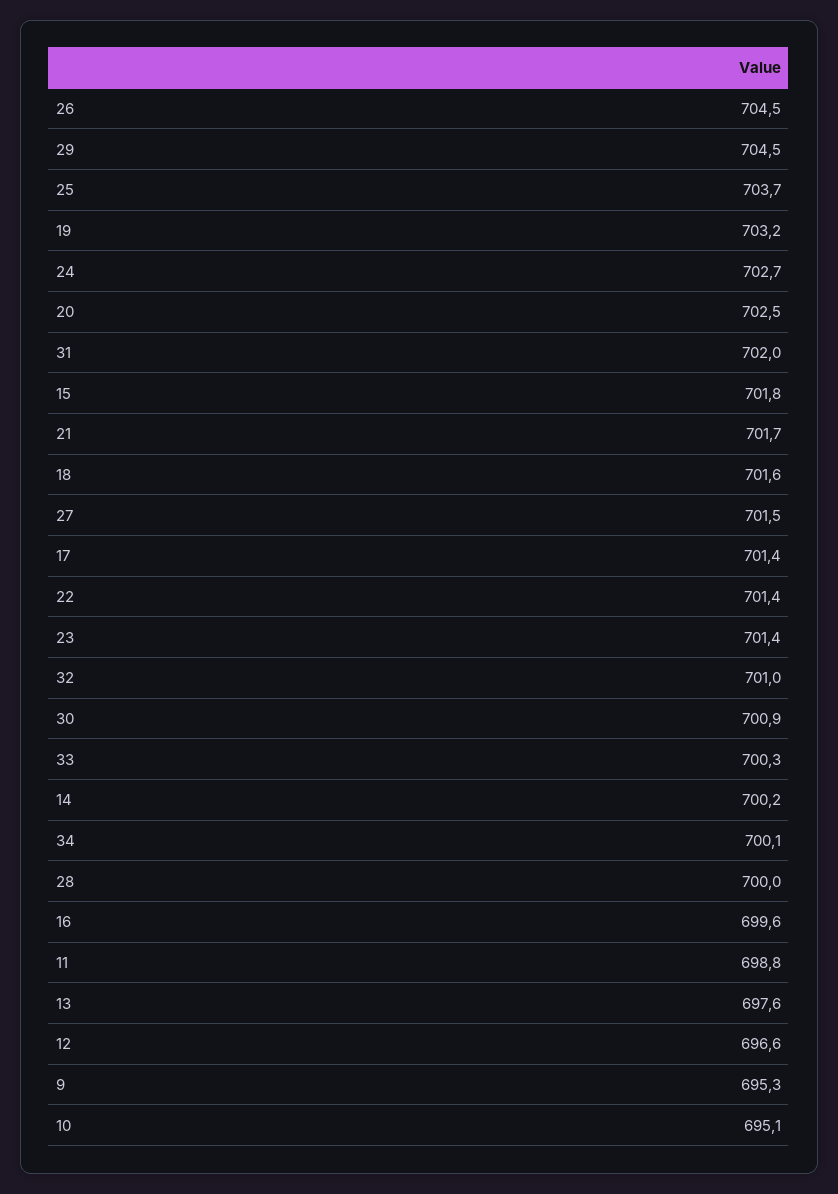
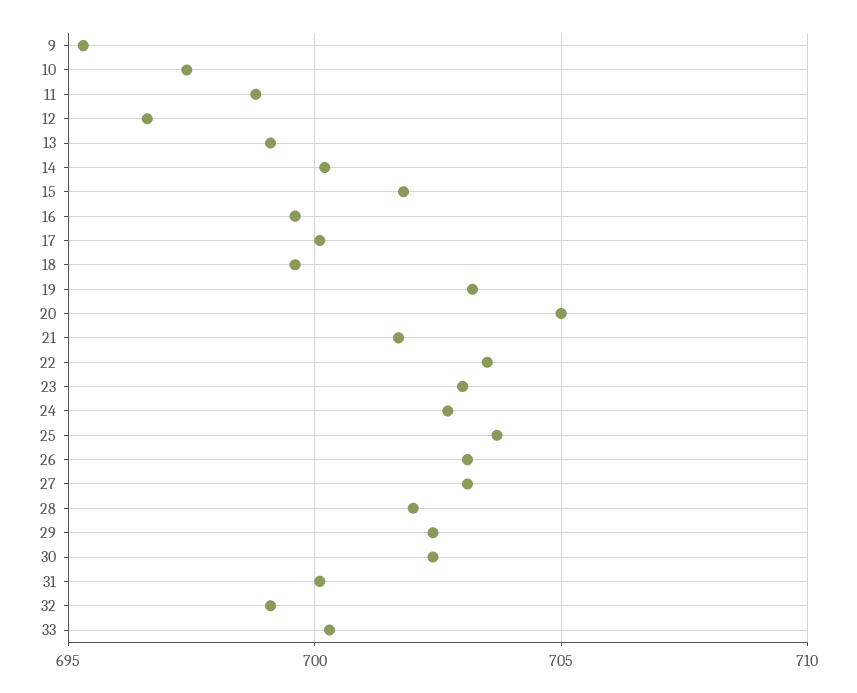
26: 704.5 -> 703
29: 704.5 -> 702.5
20: 702.5 -> 705
31: 702 -> 700
18: 701.6 -> 699.5
27: 701.5 -> 703
17: 701.4 -> 700
22: 701.4 -> 703.5
23: 701.4 -> 703
32: 701 -> 699
30: 700.9 -> 702.5
34: 700.1 -> none
28: 700 -> 702
13: 697.6 -> 699
10: 695.1 -> 697.5

